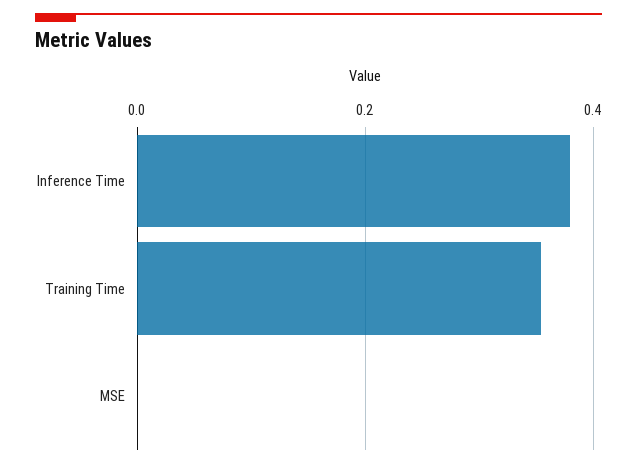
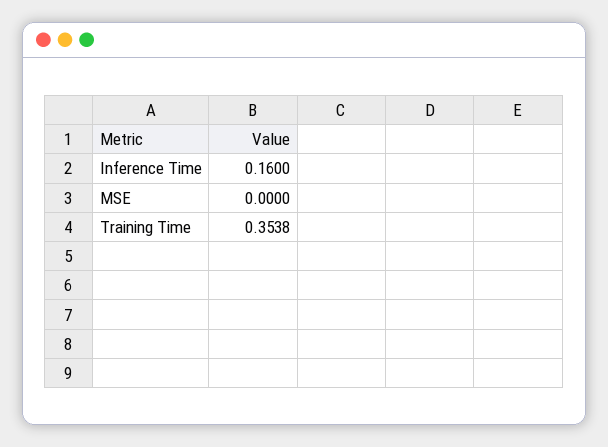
Inference Time: 0.38 -> 0.16

